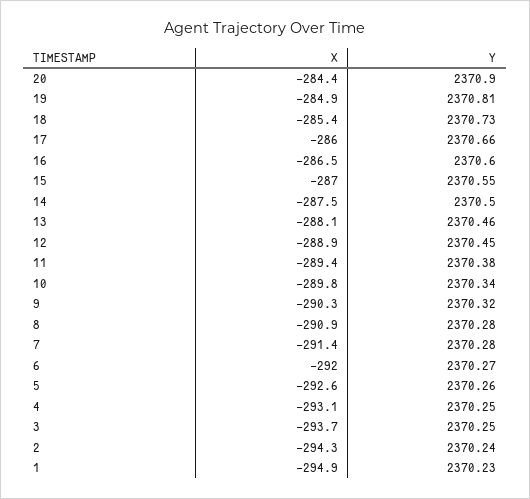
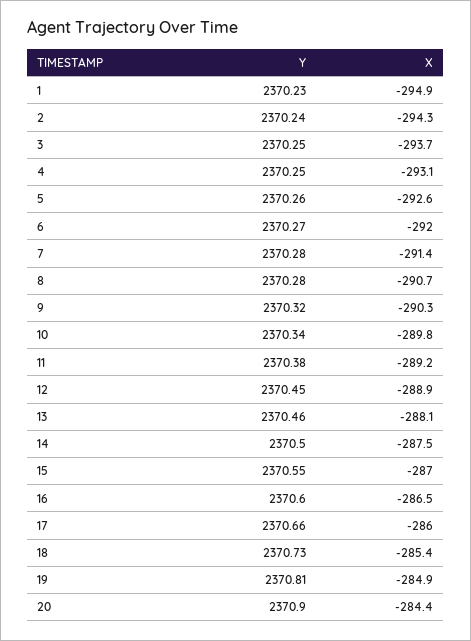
X, 11: -289.4 -> -289.2
X, 8: -290.9 -> -290.7

